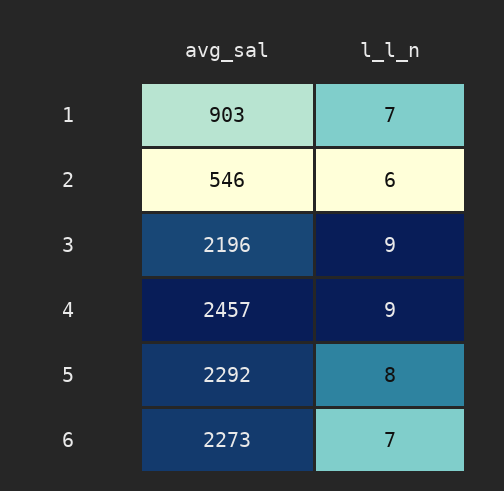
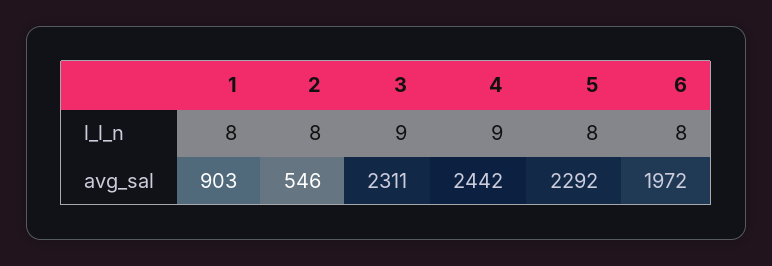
l_l_n, 1: 7 -> 8
l_l_n, 2: 6 -> 8
avg_sal, 3: 2196 -> 2311
avg_sal, 4: 2457 -> 2442
avg_sal, 6: 2273 -> 1972
l_l_n, 6: 7 -> 8

